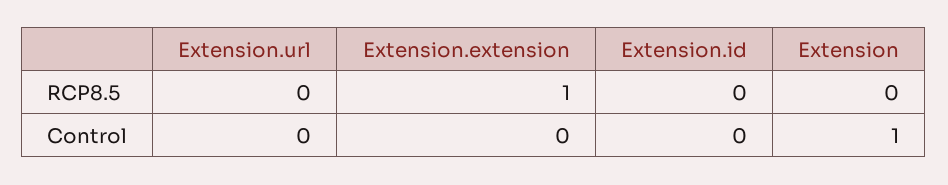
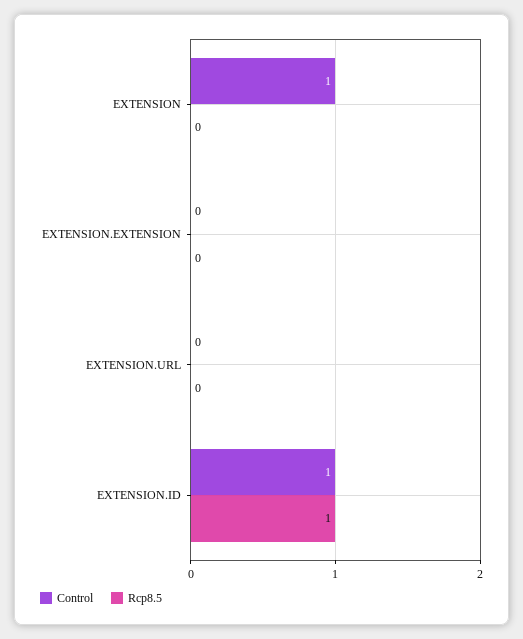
RCP8.5, Extension.extension: 1 -> 0
RCP8.5, Extension.id: 0 -> 1
Control, Extension.id: 0 -> 1

